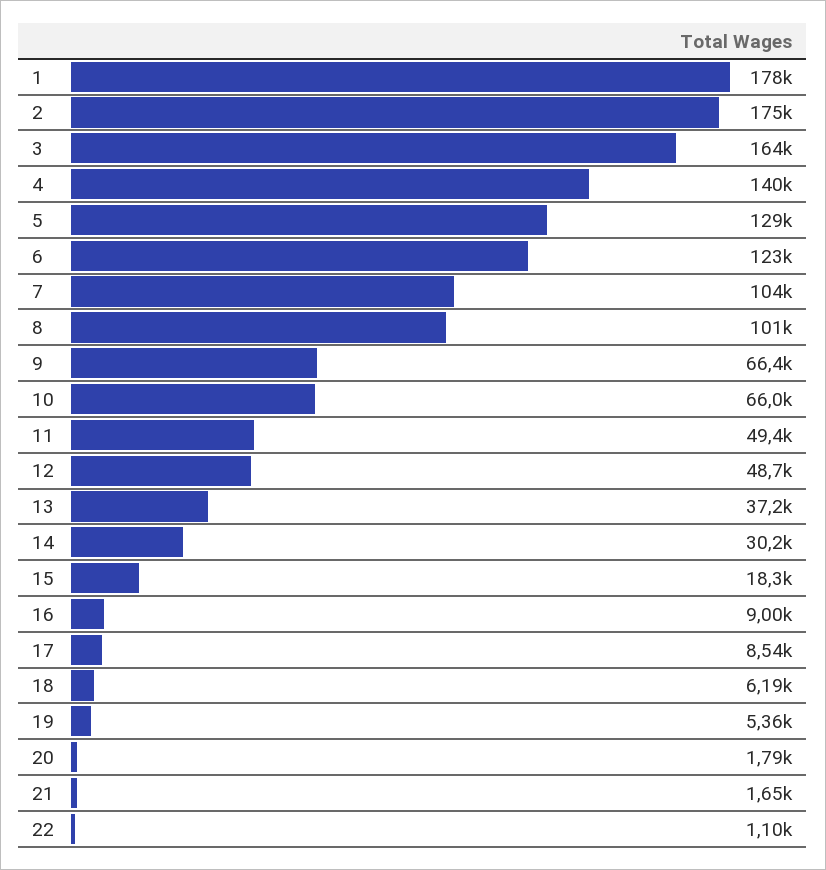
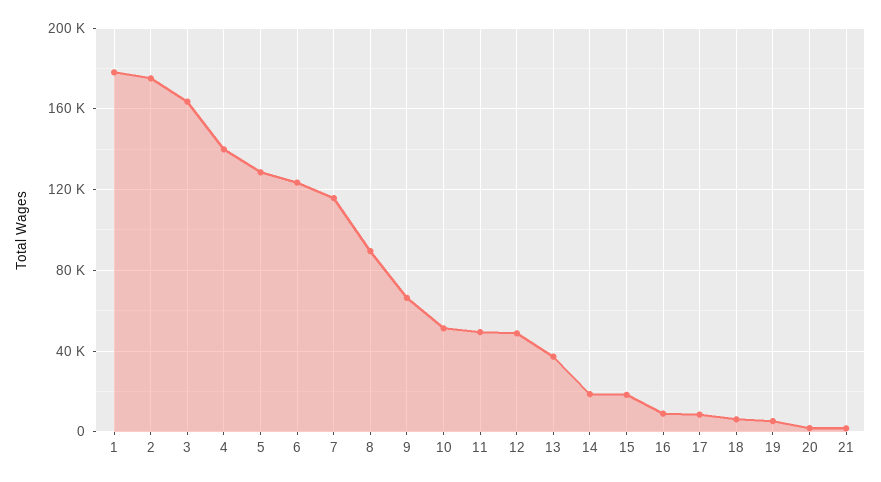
7: 104000 -> 115000
8: 101000 -> 90000
10: 66000 -> 50000
14: 30200 -> 20000
22: 1100 -> none

